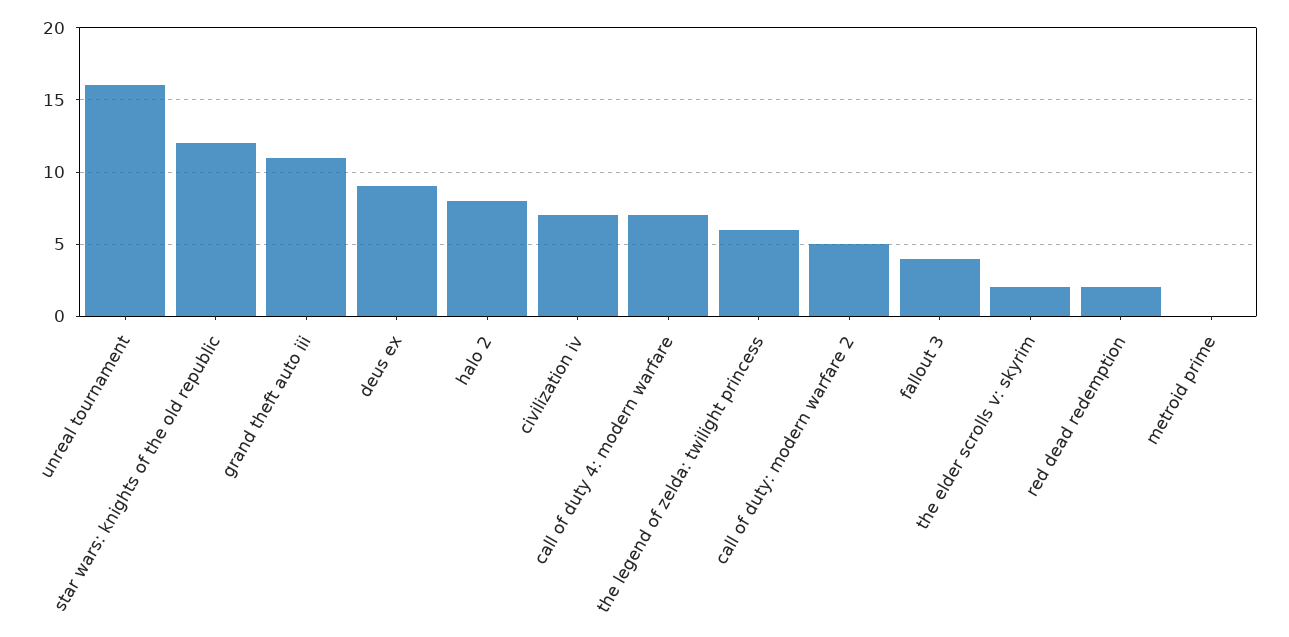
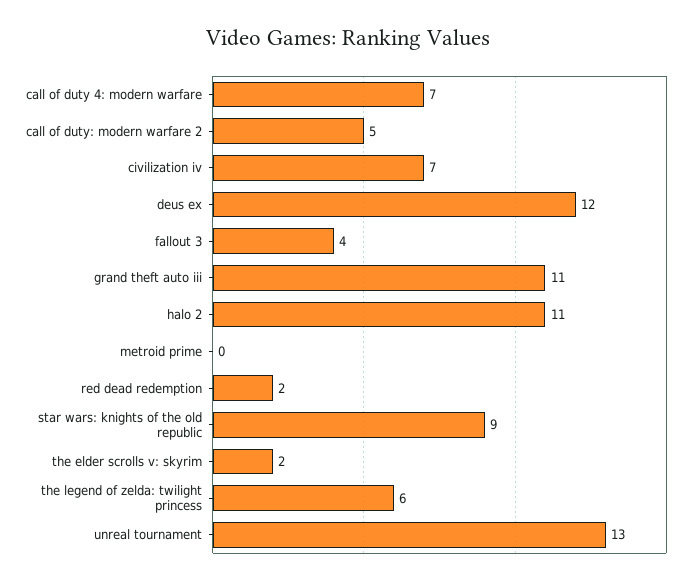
unreal tournament: 16 -> 13
star wars: knights of the old republic: 12 -> 9
deus ex: 9 -> 12
halo 2: 8 -> 11

